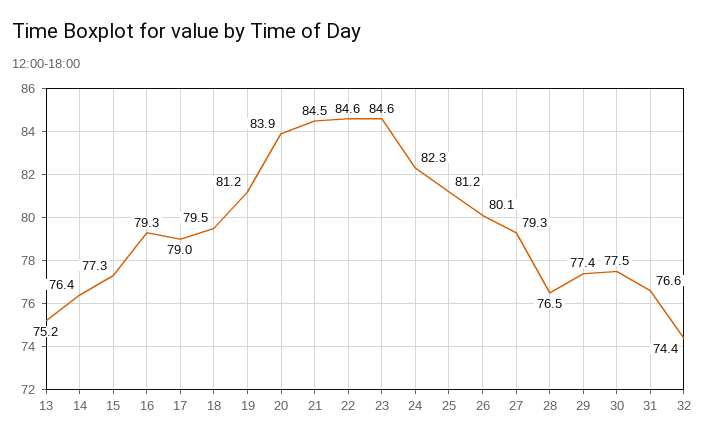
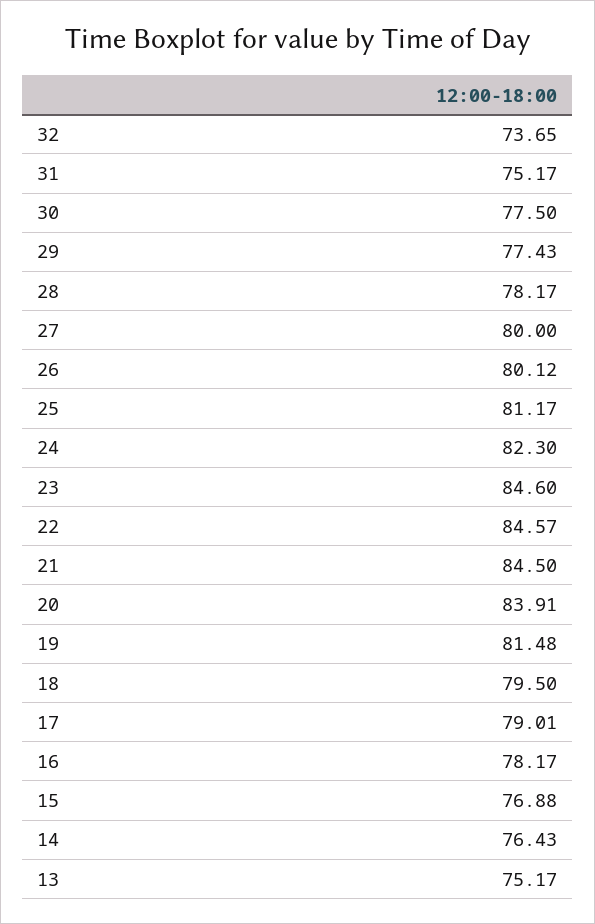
15: 77.3 -> 76.88
16: 79.3 -> 78.17
19: 81.2 -> 81.48
27: 79.3 -> 80
28: 76.5 -> 78.17
31: 76.6 -> 75.17
32: 74.4 -> 73.65

